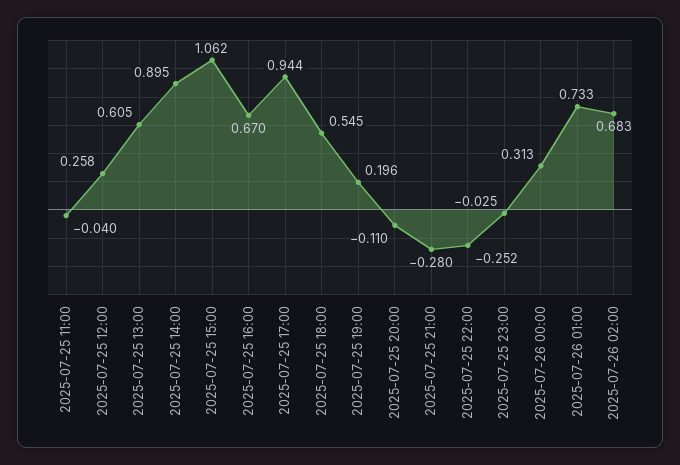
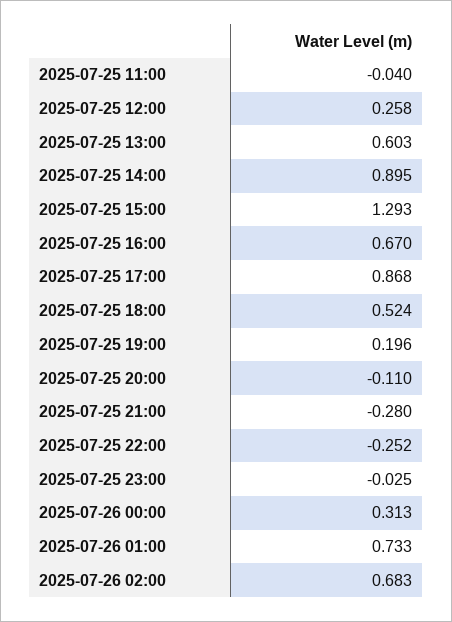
2025-07-25 13:00: 0.605 -> 0.603
2025-07-25 15:00: 1.062 -> 1.293
2025-07-25 17:00: 0.944 -> 0.868
2025-07-25 18:00: 0.545 -> 0.524

